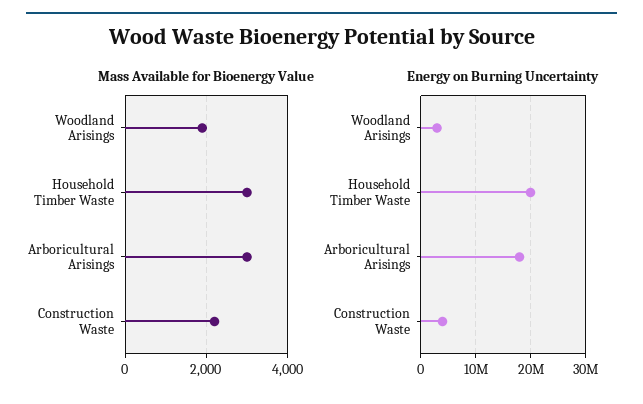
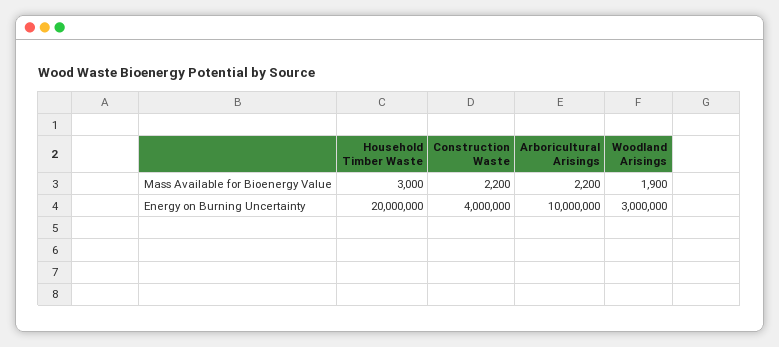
Mass Available for Bioenergy Value, Arboricultural Arisings: 3000 -> 2200
Energy on Burning Uncertainty, Arboricultural Arisings: 18000000 -> 10000000

